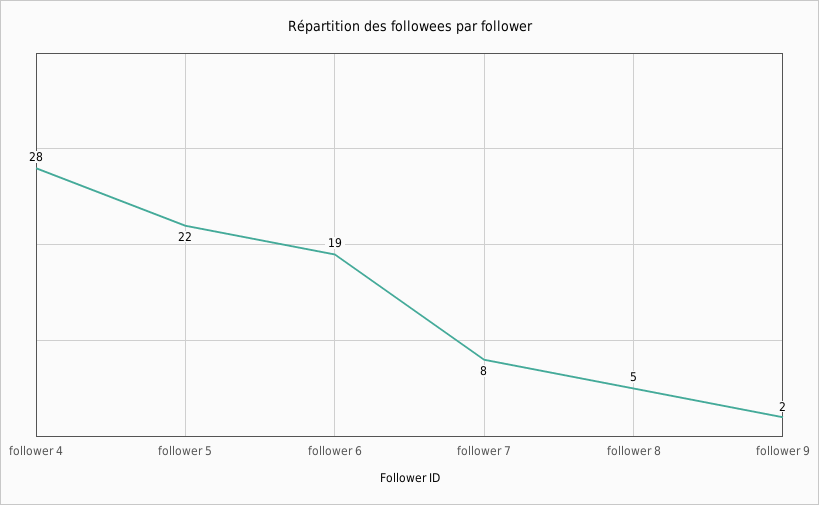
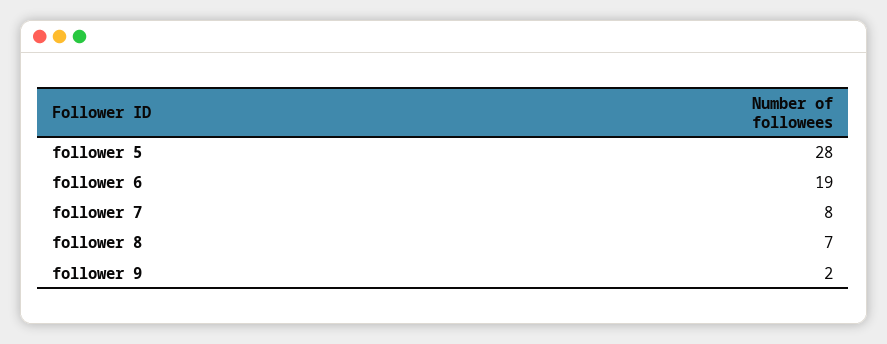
follower 4: 28 -> none
follower 5: 22 -> 28
follower 8: 5 -> 7

